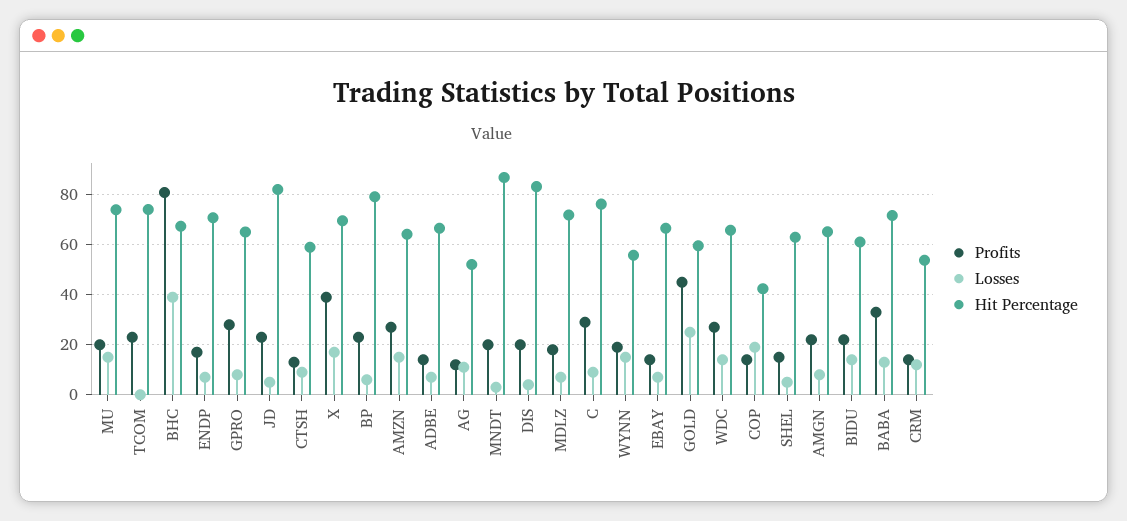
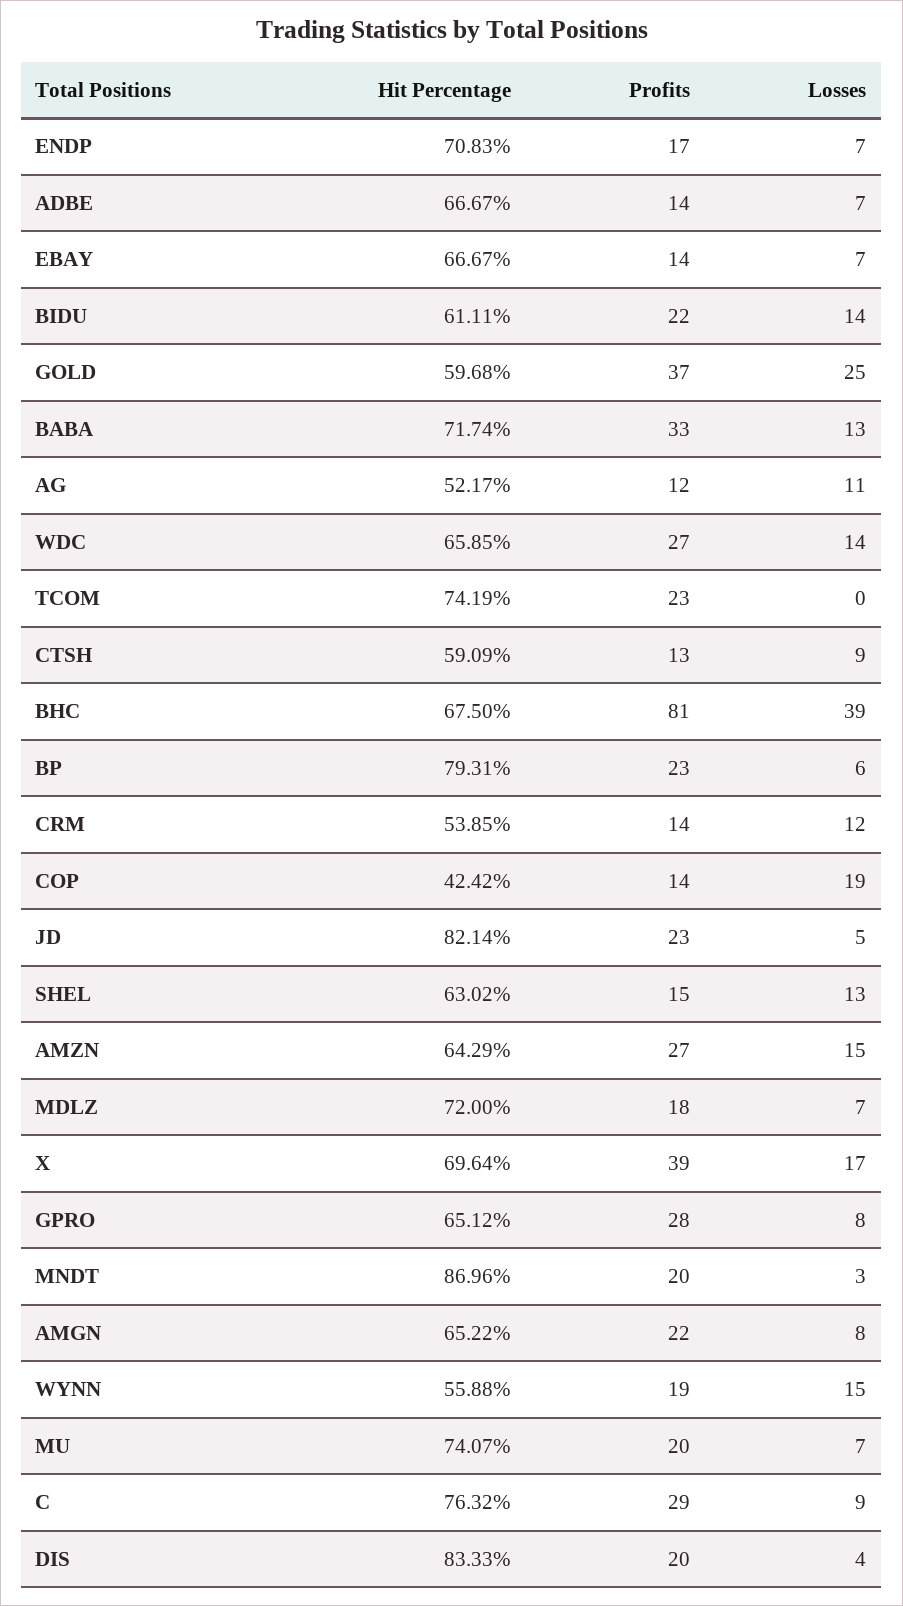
Losses, MU: 15 -> 7
Profits, GOLD: 45 -> 37
Losses, SHEL: 5 -> 13

